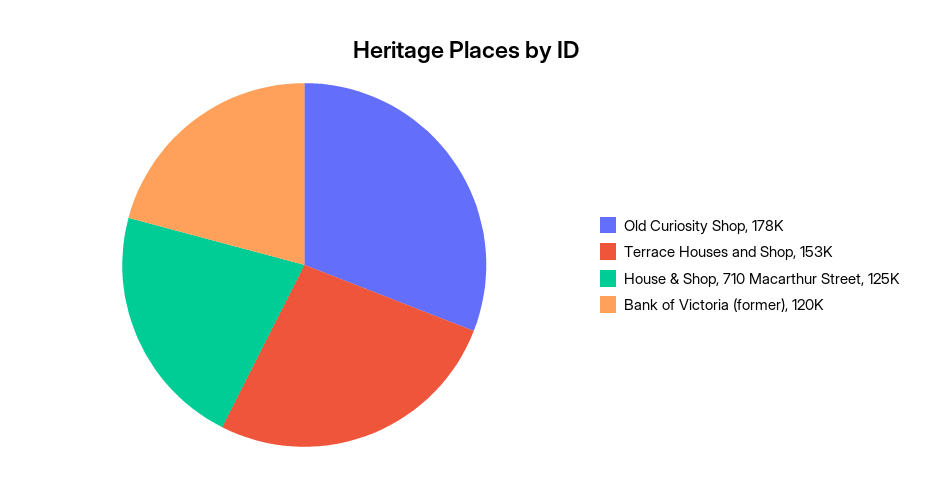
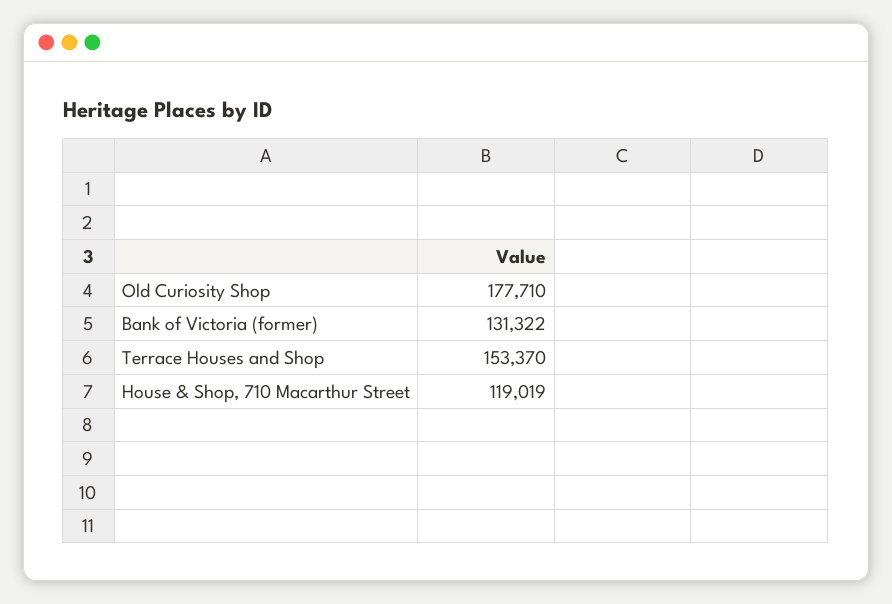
House & Shop, 710 Macarthur Street: 125000 -> 119019
Bank of Victoria (former): 120000 -> 131322

